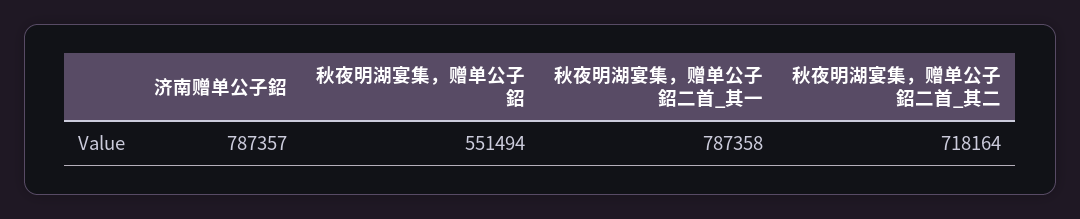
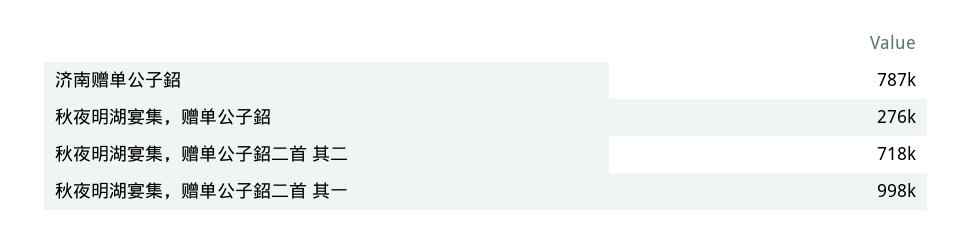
秋夜明湖宴集，赠单公子鉊: 551494 -> 276000
秋夜明湖宴集，赠单公子鉊二首_其一: 787358 -> 998000

